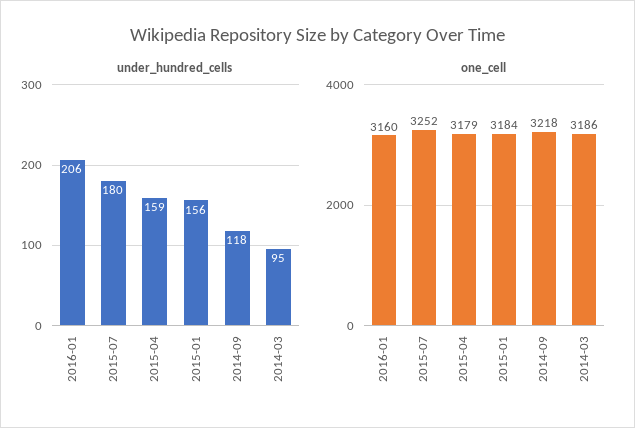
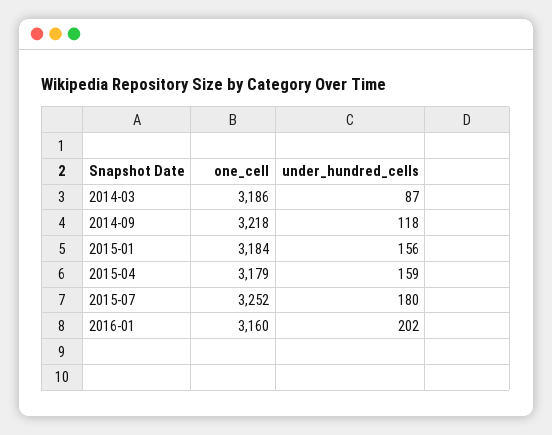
under_hundred_cells, 2016-01: 206 -> 202
under_hundred_cells, 2014-03: 95 -> 87

